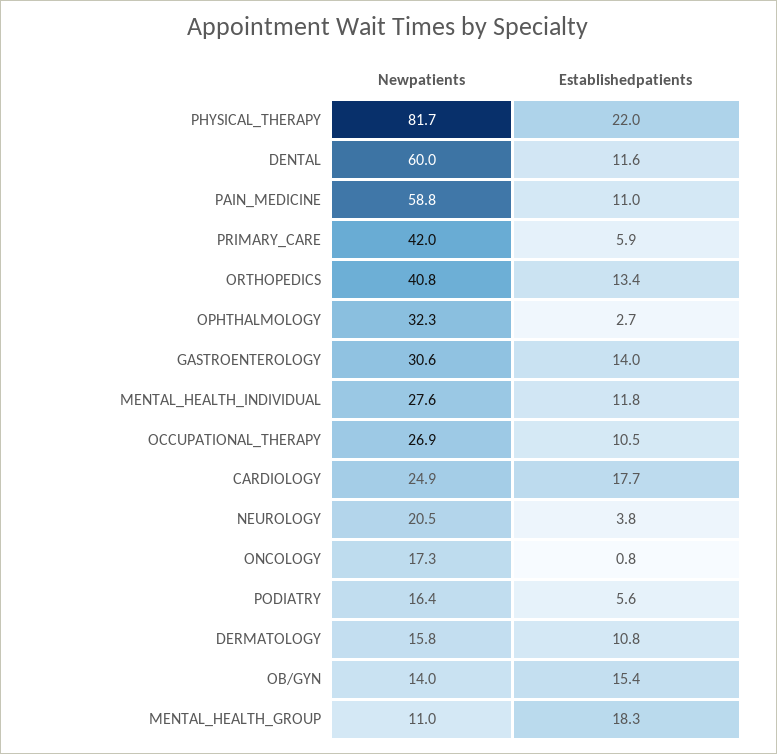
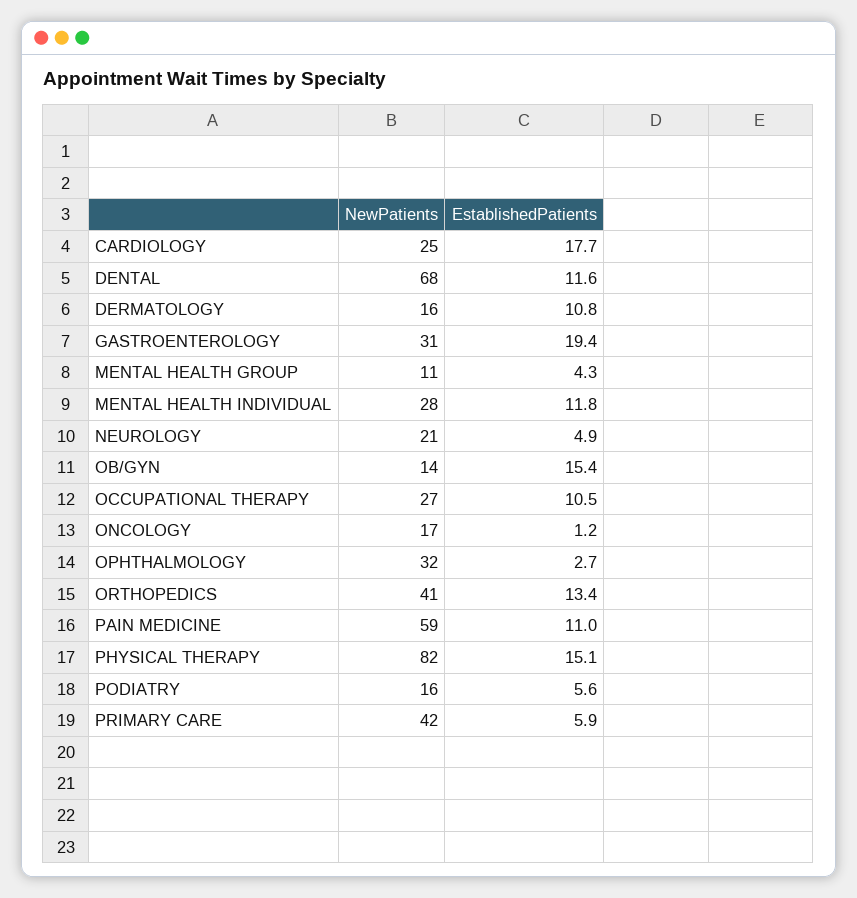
Establishedpatients, PHYSICAL_THERAPY: 22 -> 15.1
Newpatients, DENTAL: 60 -> 68
Establishedpatients, GASTROENTEROLOGY: 14 -> 19.4
Establishedpatients, NEUROLOGY: 3.8 -> 4.9
Establishedpatients, ONCOLOGY: 0.8 -> 1.2
Establishedpatients, MENTAL_HEALTH_GROUP: 18.3 -> 4.3

